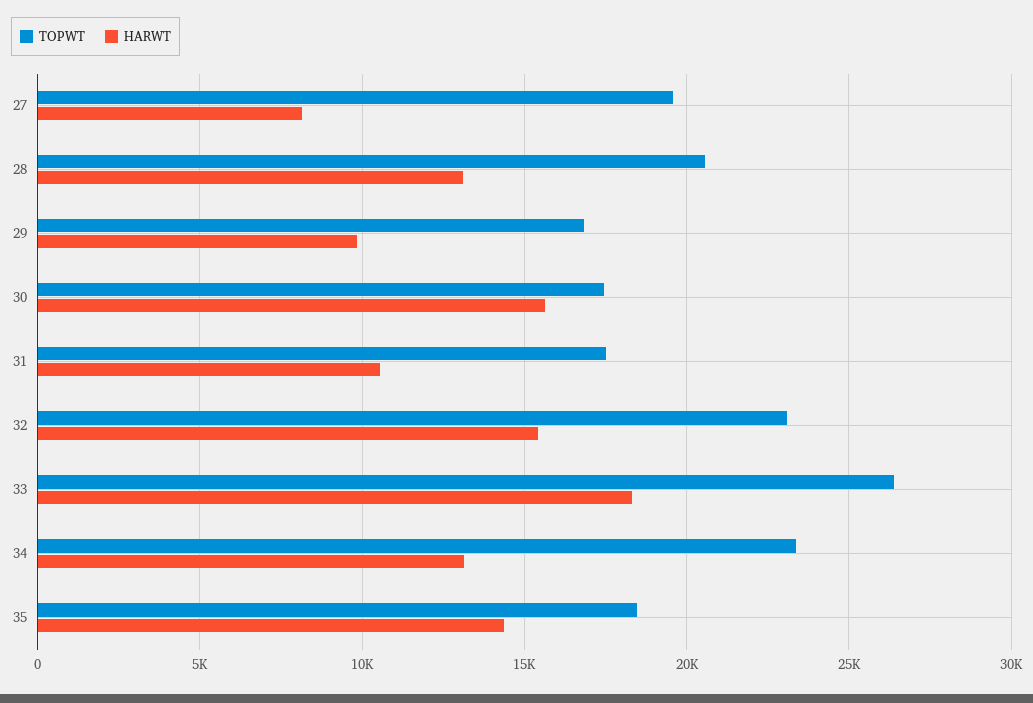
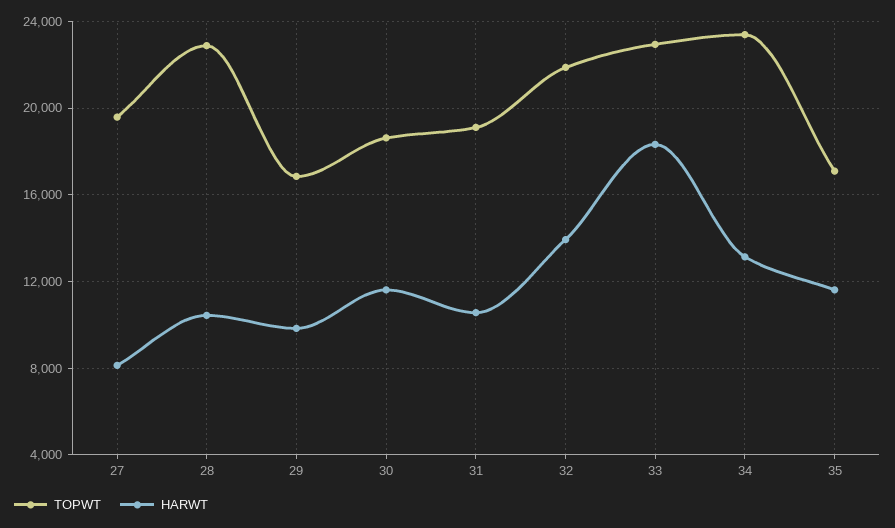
TOPWT, 28: 20500 -> 23000
HARWT, 28: 13000 -> 10500
TOPWT, 30: 17500 -> 18500
HARWT, 30: 15500 -> 11500
TOPWT, 31: 17500 -> 19000
TOPWT, 32: 23000 -> 22000
HARWT, 32: 15500 -> 14000
TOPWT, 33: 26500 -> 23000
TOPWT, 35: 18500 -> 17000
HARWT, 35: 14500 -> 11500

